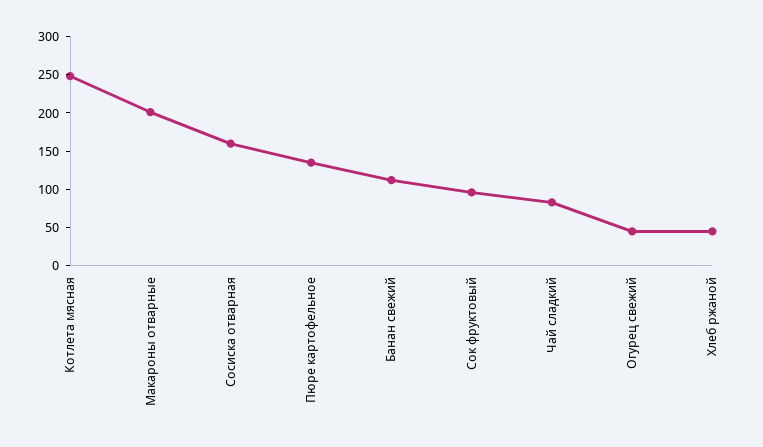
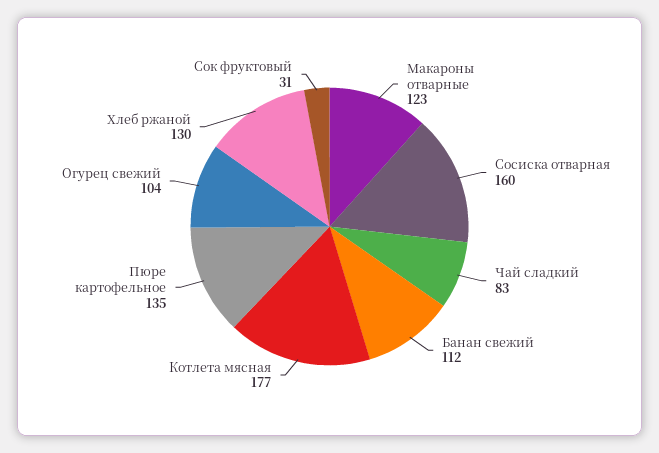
Котлета мясная: 250 -> 177
Макароны отварные: 200 -> 123
Сок фруктовый: 100 -> 31
Огурец свежий: 50 -> 104
Хлеб ржаной: 50 -> 130

